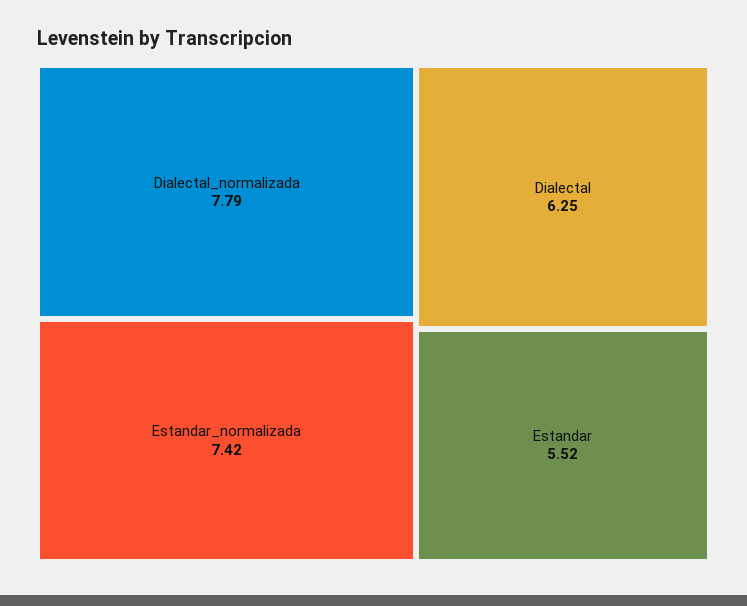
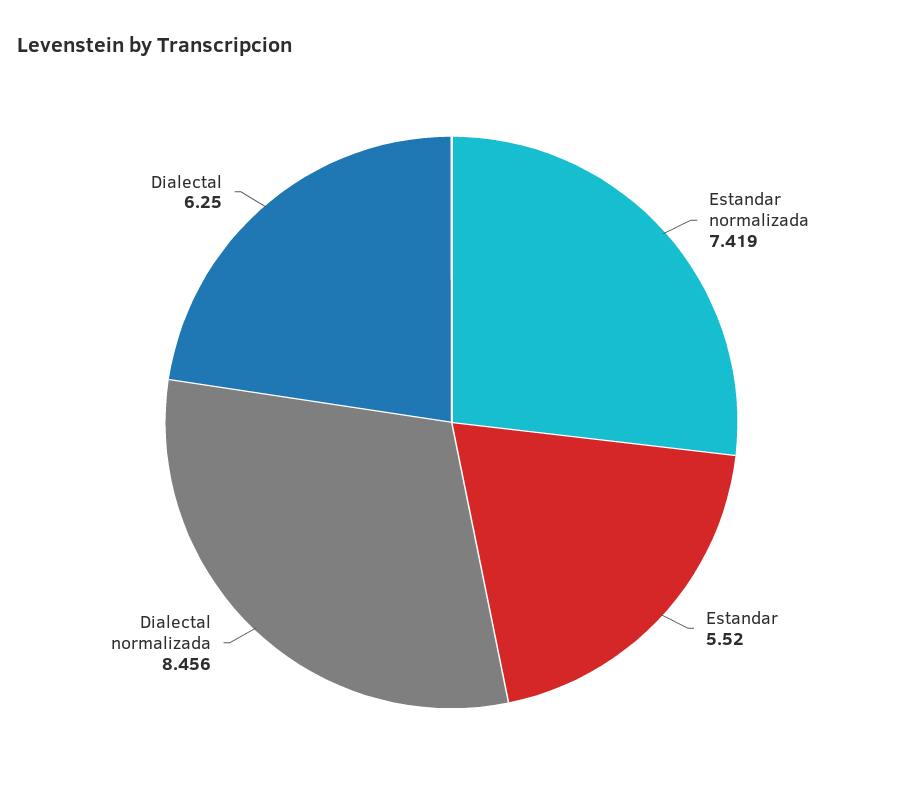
Dialectal_normalizada: 7.79 -> 8.456

